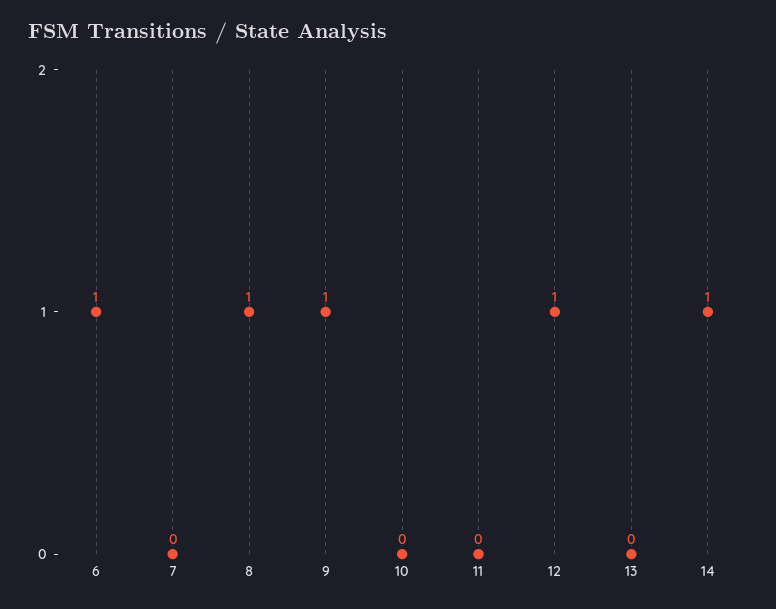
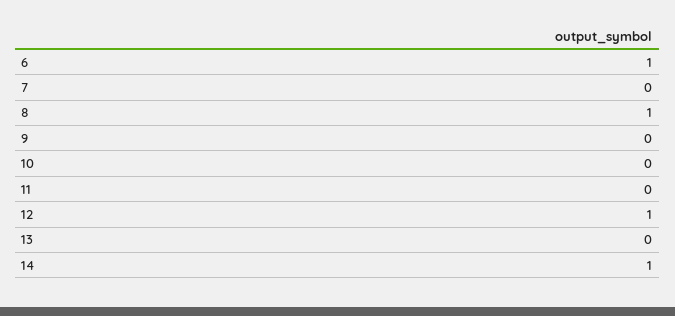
9: 1 -> 0

